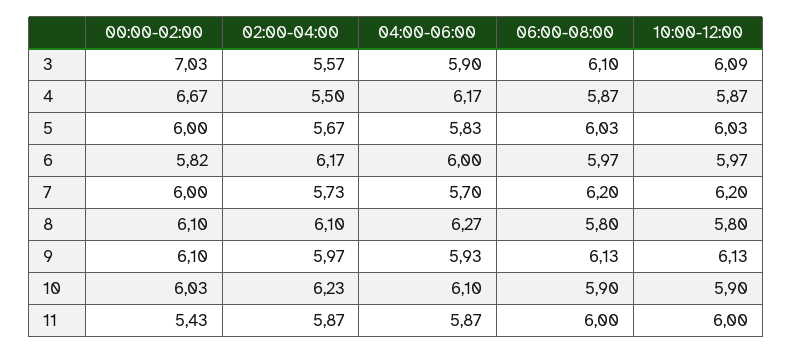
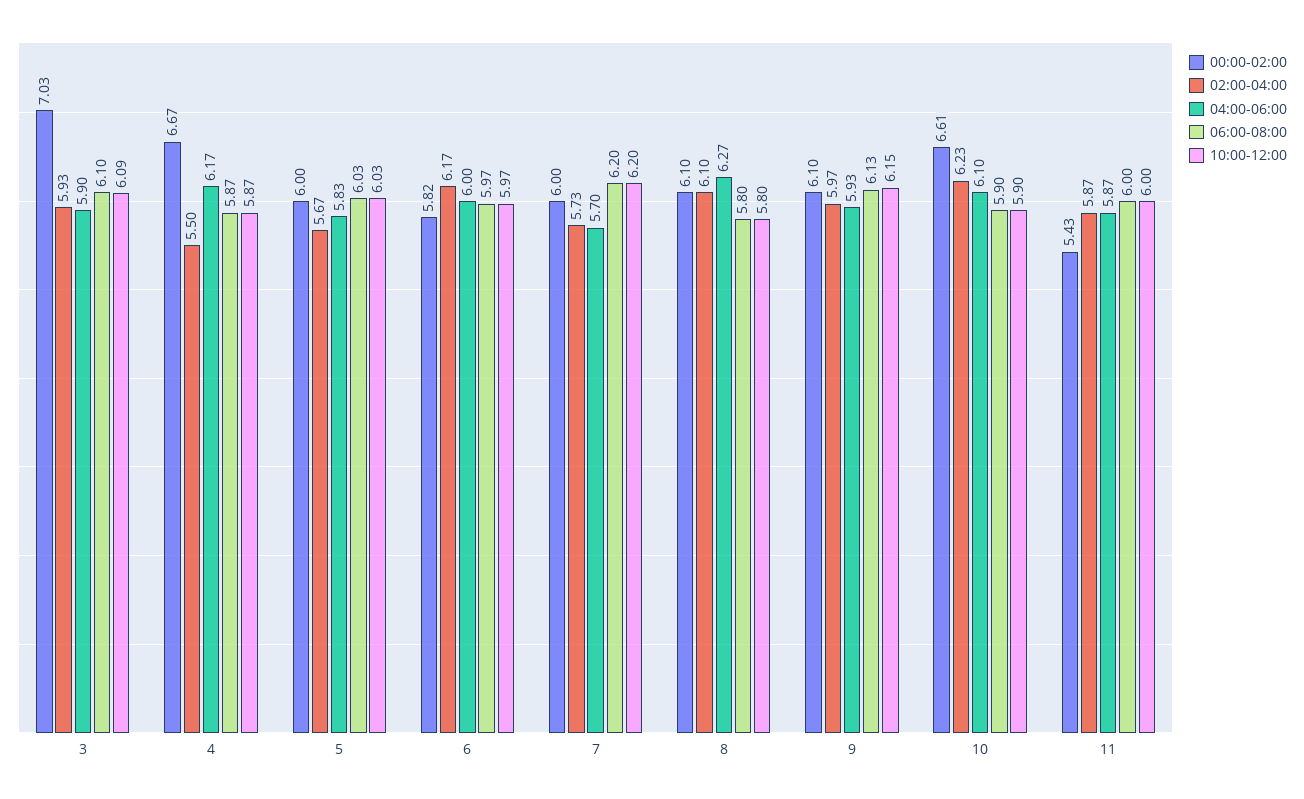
02:00-04:00, 3: 5.57 -> 5.93
10:00-12:00, 9: 6.13 -> 6.15
00:00-02:00, 10: 6.03 -> 6.61

